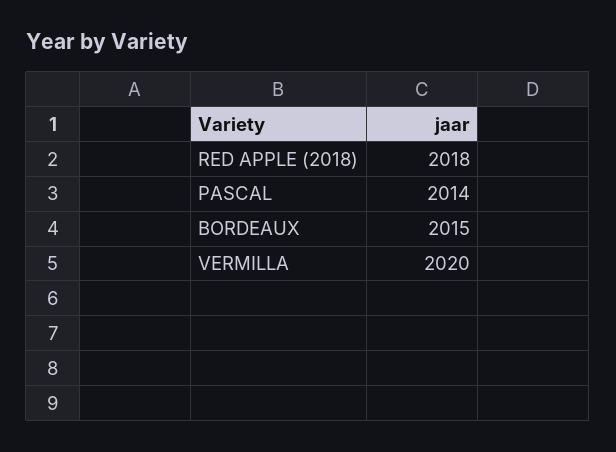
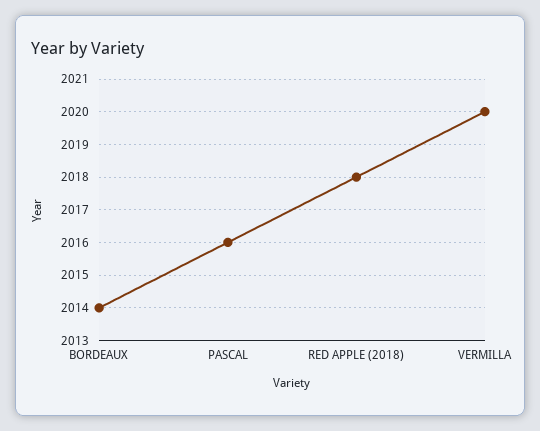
PASCAL: 2014 -> 2016
BORDEAUX: 2015 -> 2014

